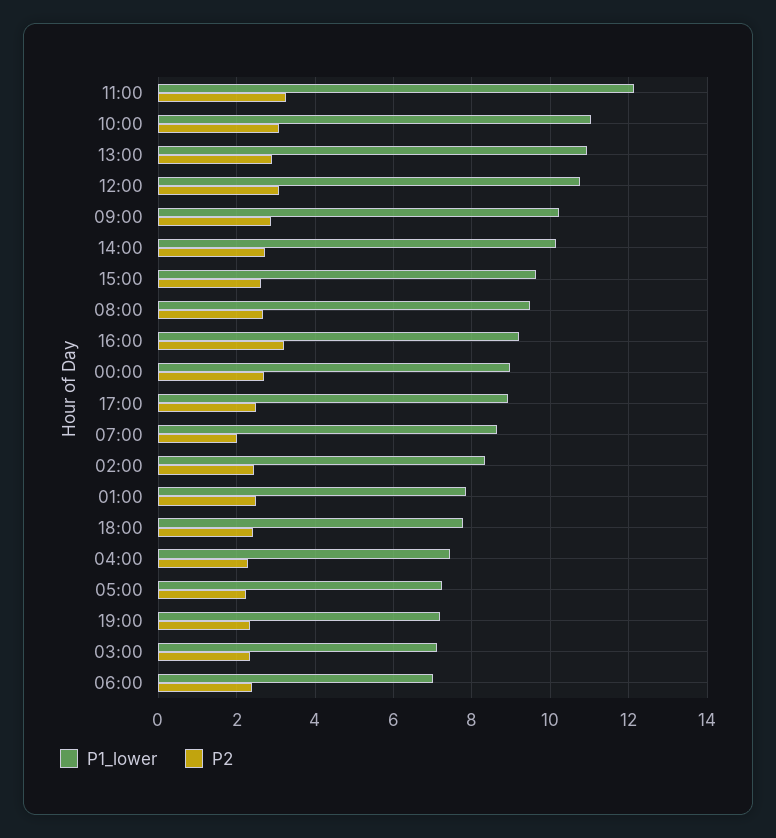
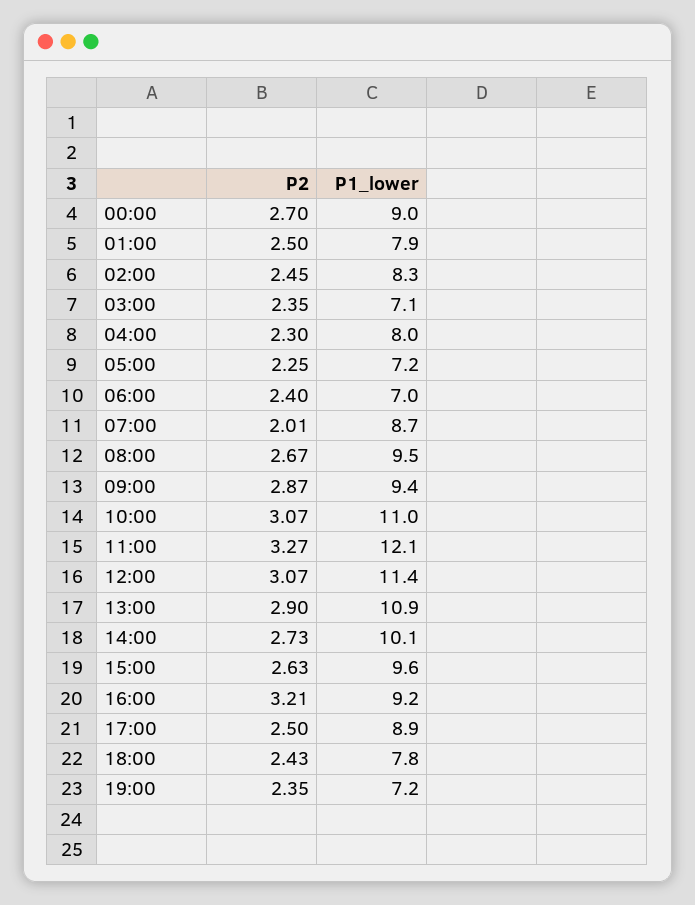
P1_lower, 12:00: 10.8 -> 11.4
P1_lower, 09:00: 10.2 -> 9.4
P1_lower, 04:00: 7.4 -> 8

